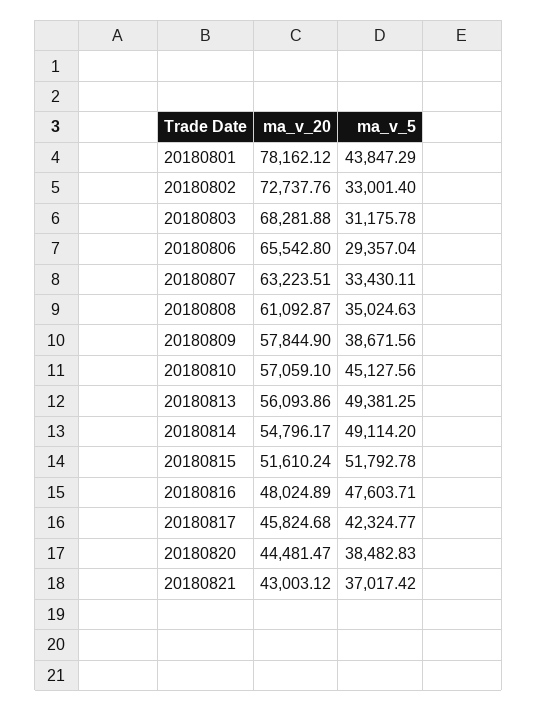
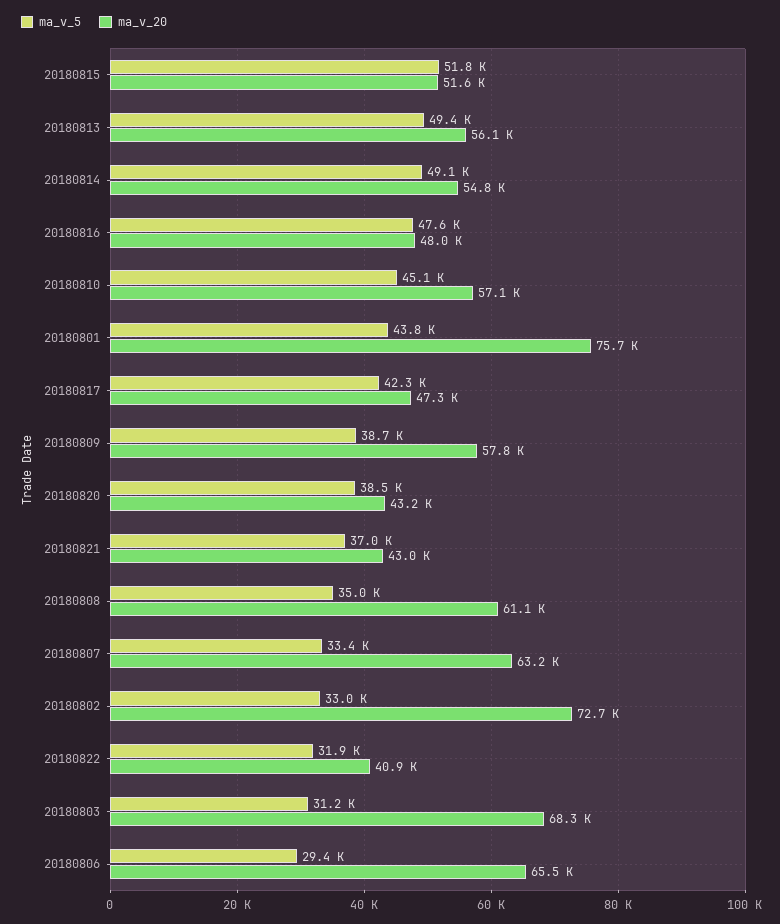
ma_v_20, 20180801: 78162.12 -> 75700
ma_v_20, 20180817: 45824.68 -> 47300
ma_v_20, 20180820: 44481.47 -> 43200
ma_v_5, 20180822: none -> 31900
ma_v_20, 20180822: none -> 40900

